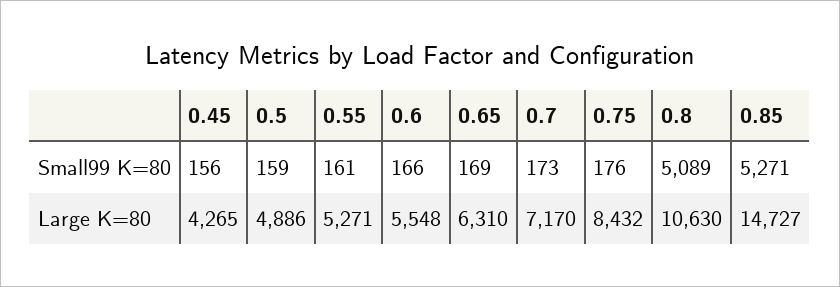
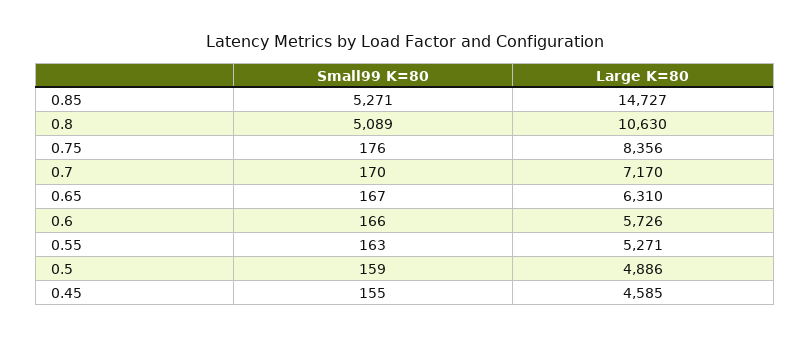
0.45, Small99 K=80: 156 -> 155
0.55, Small99 K=80: 161 -> 163
0.65, Small99 K=80: 169 -> 167
0.7, Small99 K=80: 173 -> 170
0.45, Large K=80: 4265 -> 4585
0.6, Large K=80: 5548 -> 5726
0.75, Large K=80: 8432 -> 8356

